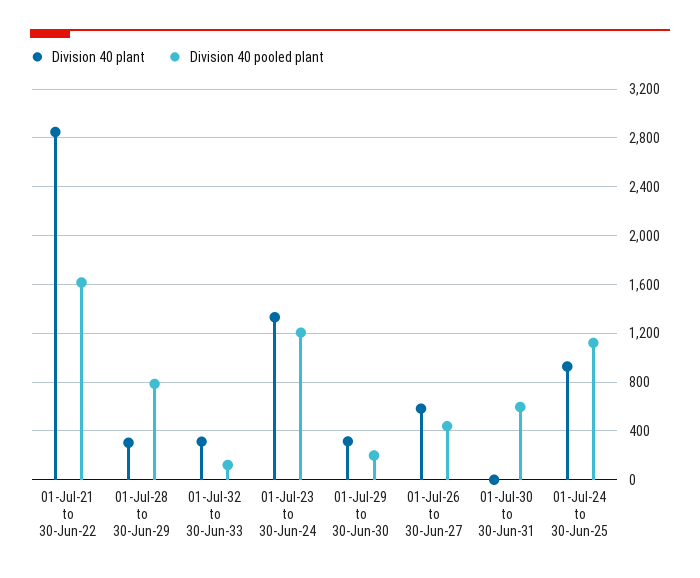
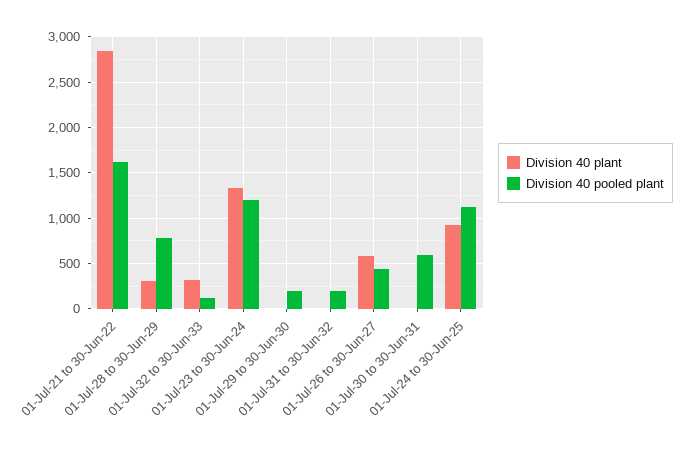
Division 40 plant, 01-Jul-29 to 30-Jun-30: 300 -> 0
Division 40 plant, 01-Jul-31 to 30-Jun-32: none -> 0
Division 40 pooled plant, 01-Jul-31 to 30-Jun-32: none -> 200

